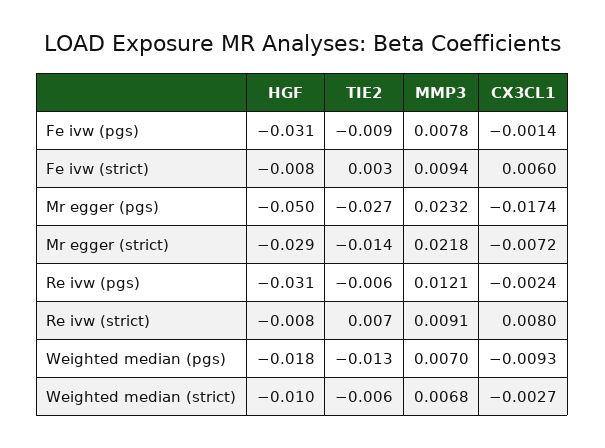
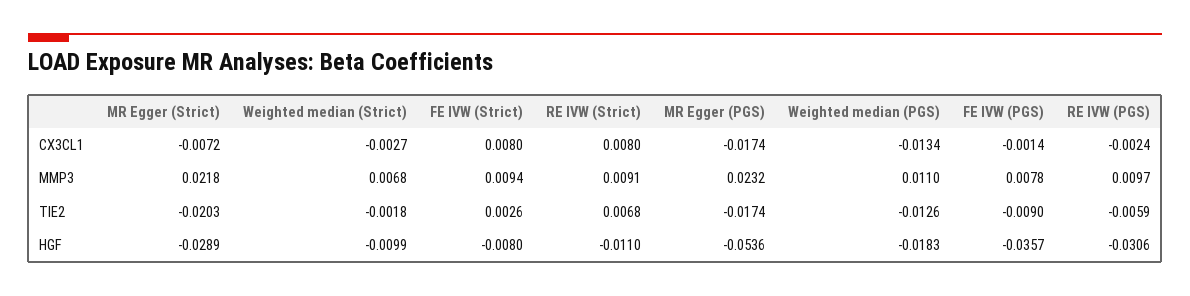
HGF, Fe ivw (pgs): -0.031 -> -0.0357
CX3CL1, Fe ivw (strict): 0.006 -> 0.008
HGF, Mr egger (pgs): -0.05 -> -0.0536
TIE2, Mr egger (pgs): -0.027 -> -0.0174
TIE2, Mr egger (strict): -0.014 -> -0.0203
MMP3, Re ivw (pgs): 0.0121 -> 0.0097
HGF, Re ivw (strict): -0.008 -> -0.011
MMP3, Weighted median (pgs): 0.007 -> 0.011
CX3CL1, Weighted median (pgs): -0.0093 -> -0.0134
TIE2, Weighted median (strict): -0.006 -> -0.0018

